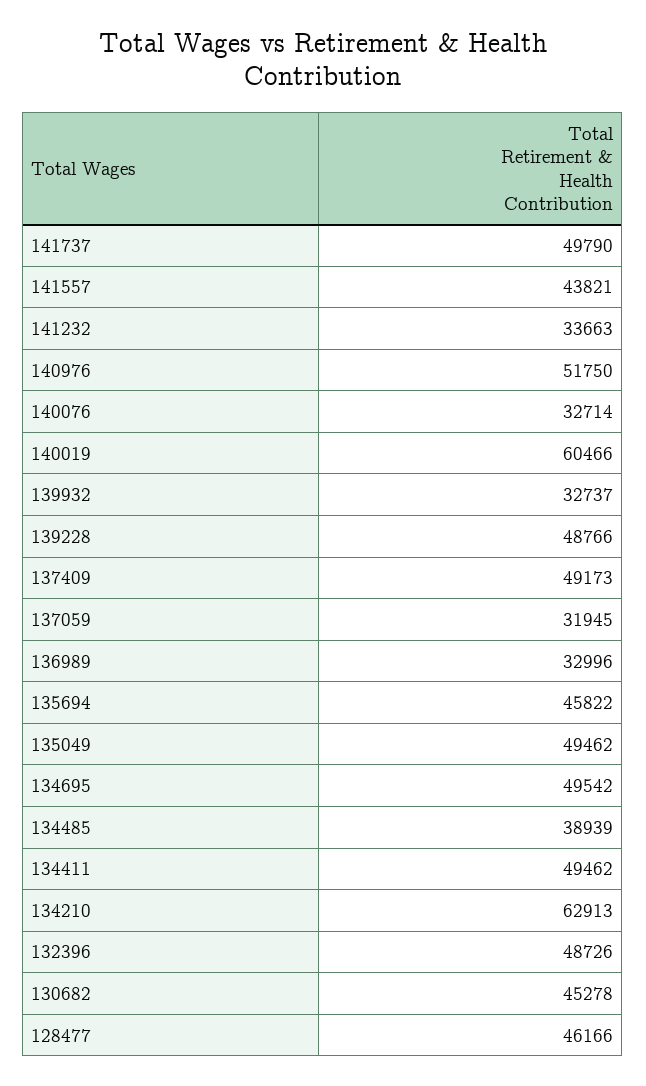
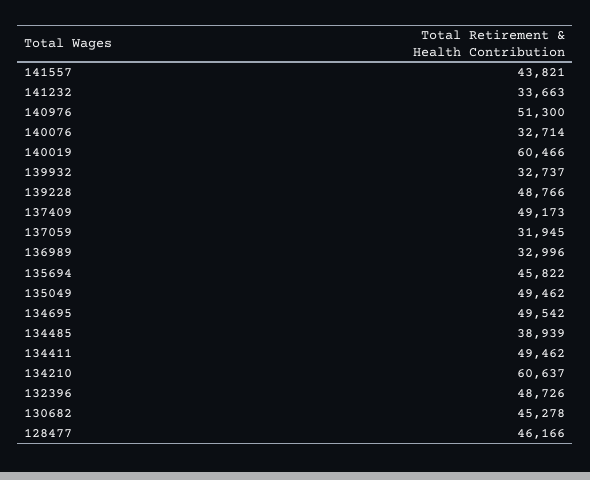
141737: 49790 -> none
140976: 51750 -> 51300
134210: 62913 -> 60637

